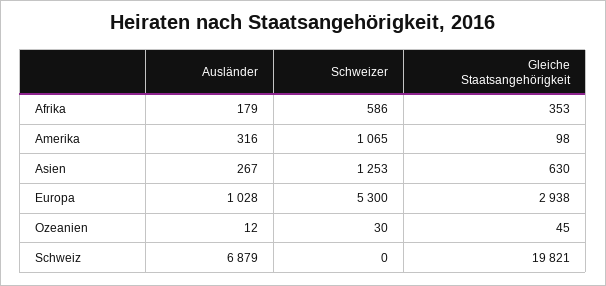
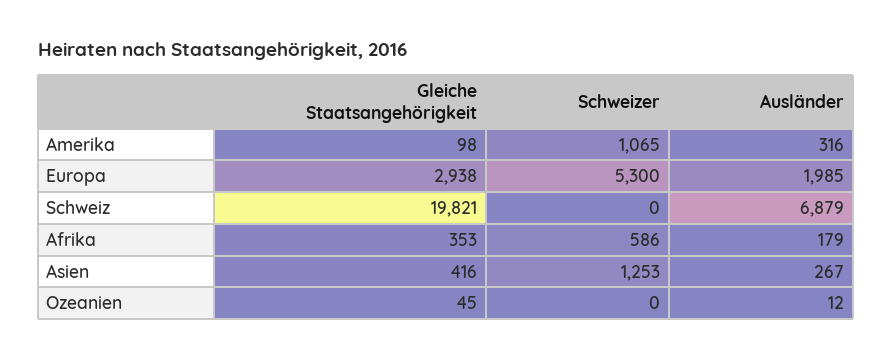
Gleiche Staatsangehörigkeit, Asien: 630 -> 416
Ausländer, Europa: 1028 -> 1985
Schweizer, Ozeanien: 30 -> 0

